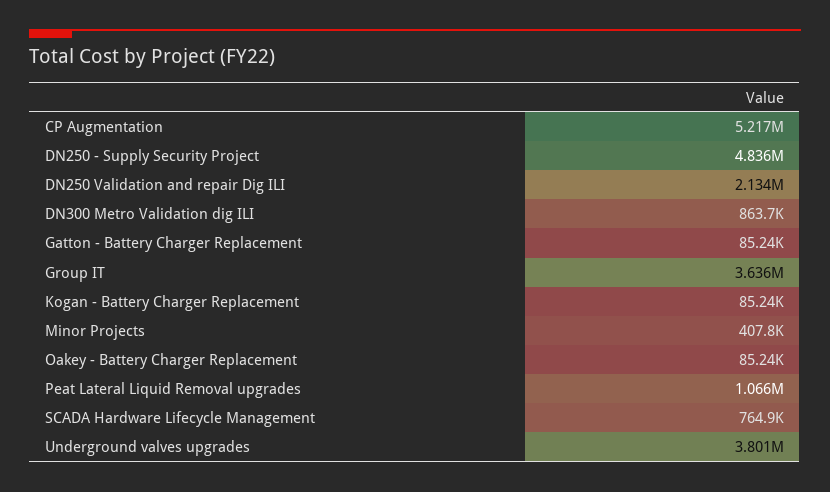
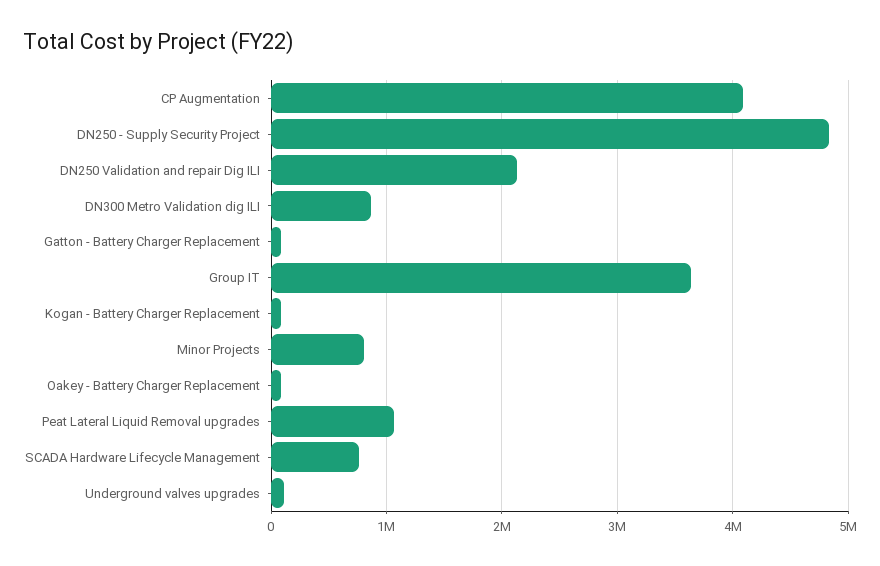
CP Augmentation: 5217000 -> 4100000
Minor Projects: 407800 -> 800000
Underground valves upgrades: 3801000 -> 100000

